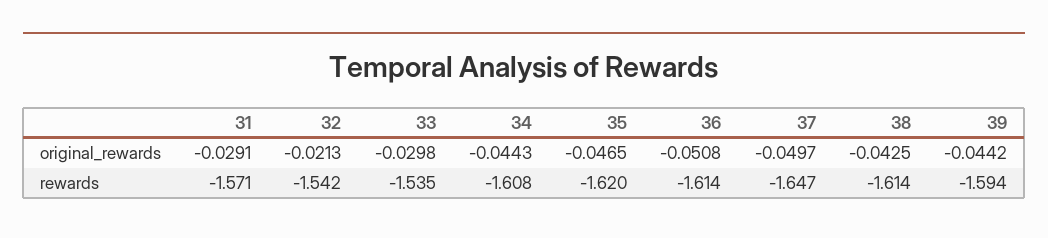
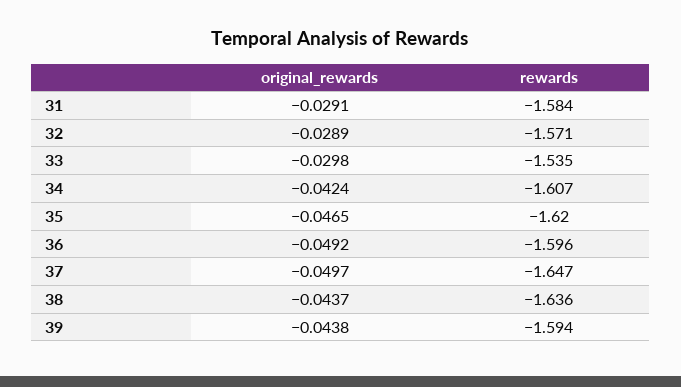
32, original_rewards: -0.0213 -> -0.0289
34, original_rewards: -0.0443 -> -0.0424
36, original_rewards: -0.0508 -> -0.0492
38, original_rewards: -0.0425 -> -0.0437
39, original_rewards: -0.0442 -> -0.0438
31, rewards: -1.571 -> -1.584
32, rewards: -1.542 -> -1.571
34, rewards: -1.608 -> -1.607
36, rewards: -1.614 -> -1.596
38, rewards: -1.614 -> -1.636

